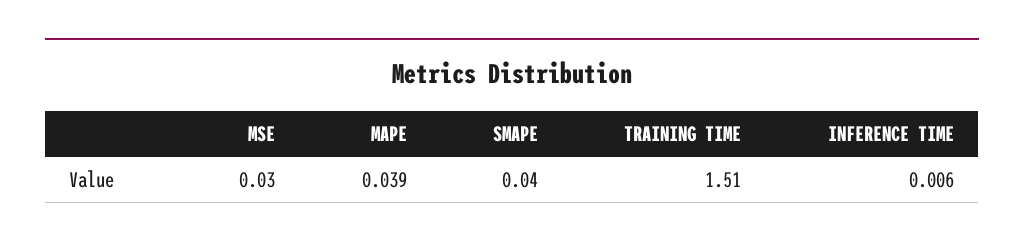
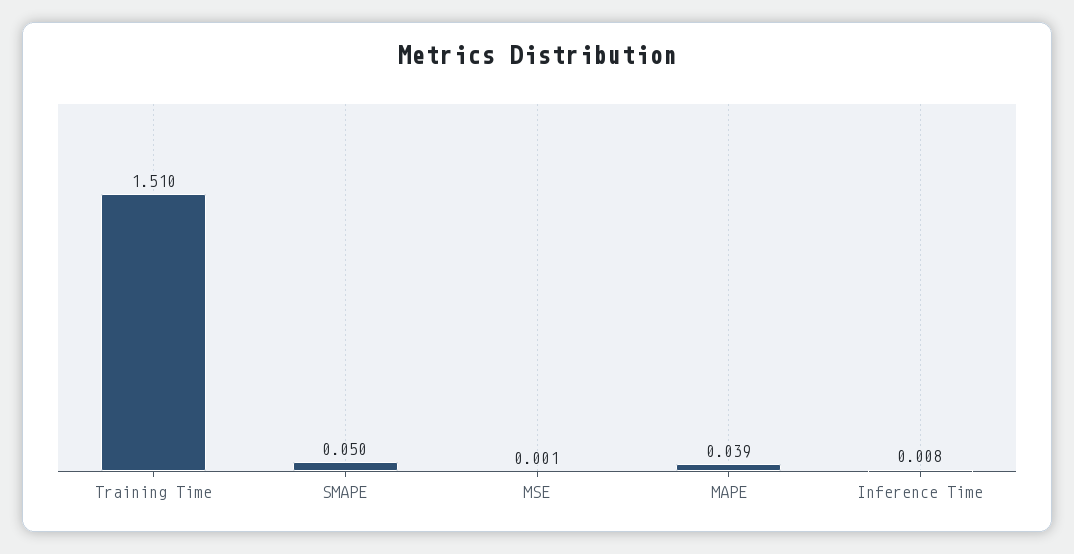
MSE: 0.03 -> 0.001
SMAPE: 0.04 -> 0.05
INFERENCE TIME: 0.006 -> 0.008

